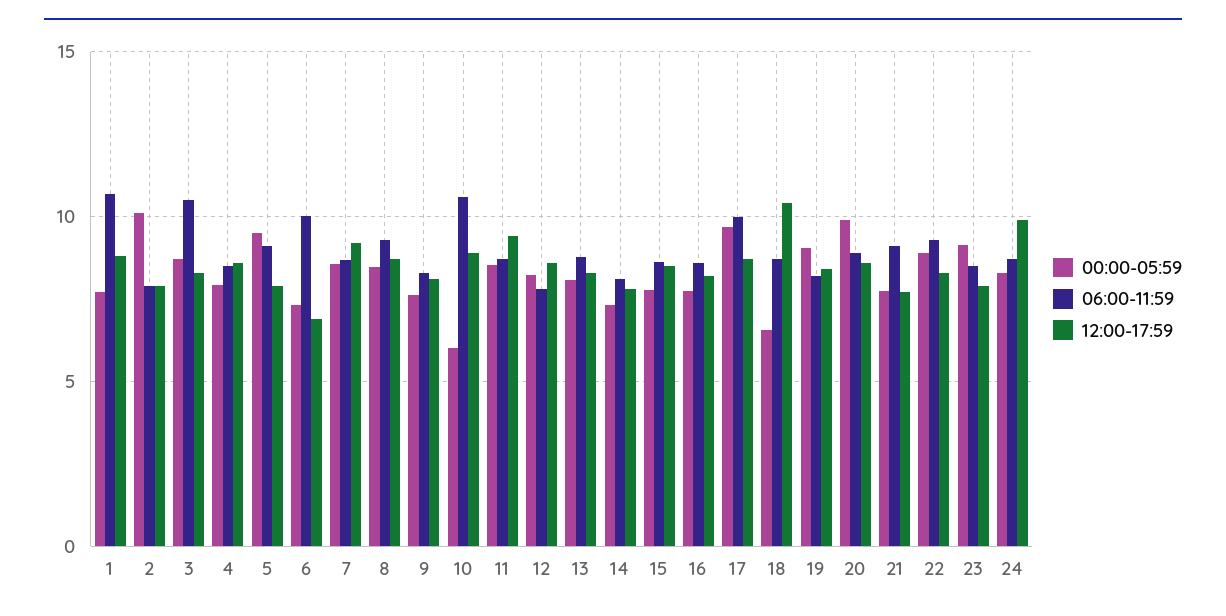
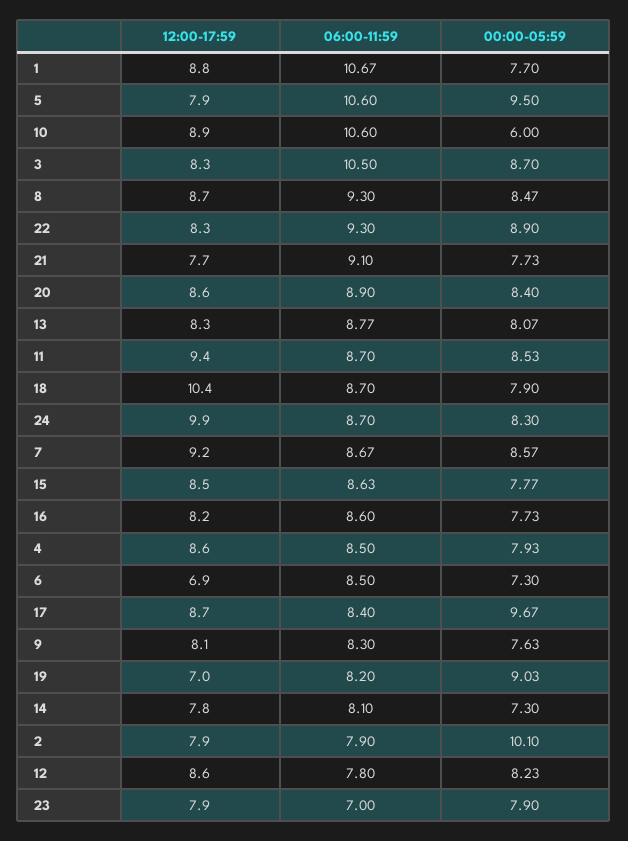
06:00-11:59, 5: 9 -> 10.6
06:00-11:59, 6: 10 -> 8.5
06:00-11:59, 17: 10 -> 8.4
00:00-05:59, 18: 6.5 -> 7.9
12:00-17:59, 19: 8.5 -> 7
00:00-05:59, 20: 10 -> 8.4
00:00-05:59, 23: 9 -> 7.9
06:00-11:59, 23: 8.5 -> 7

